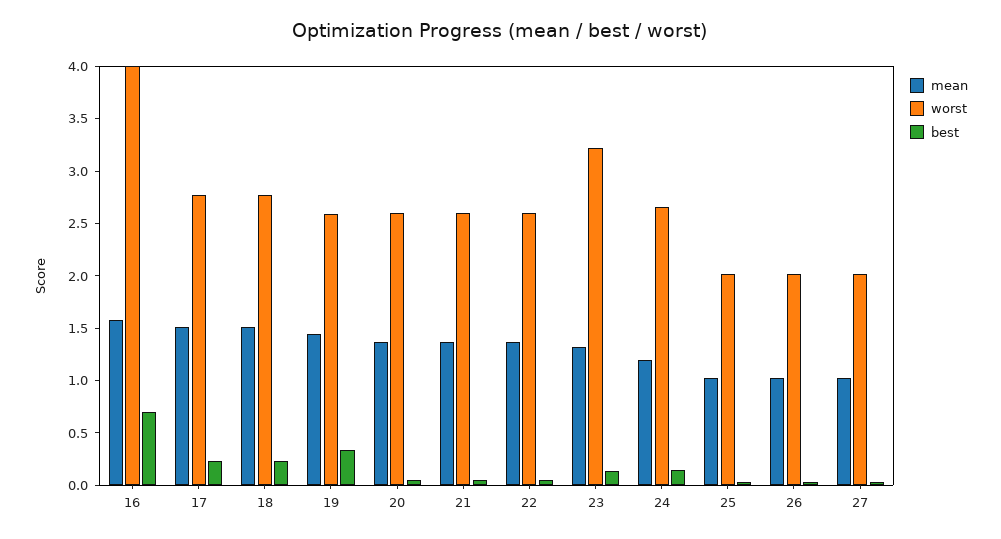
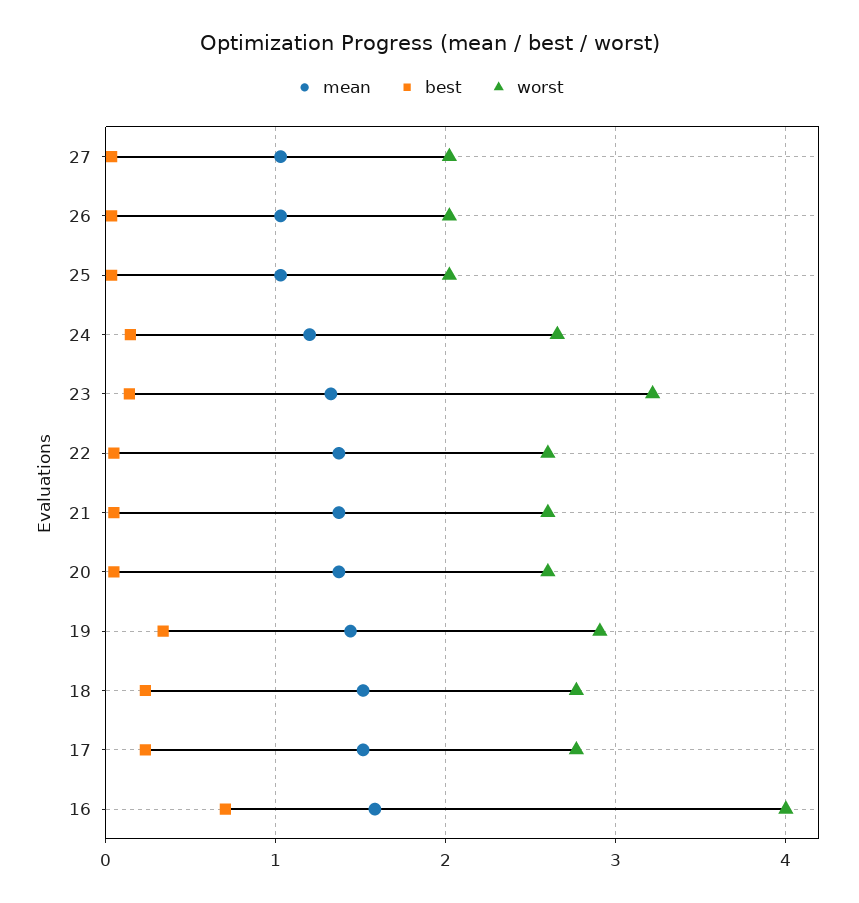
worst, 19: 2.6 -> 2.9

